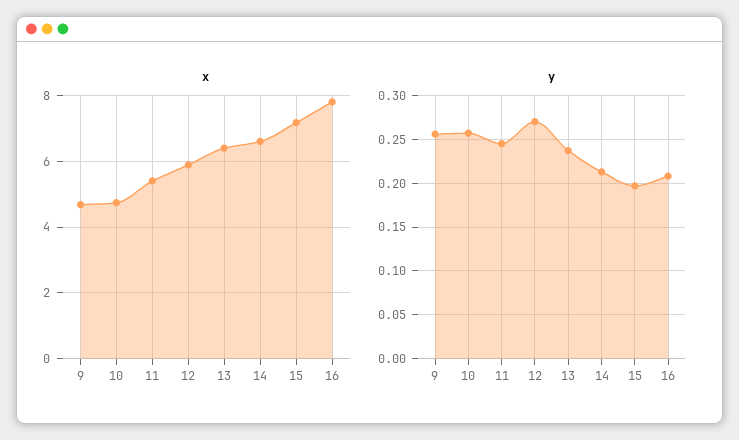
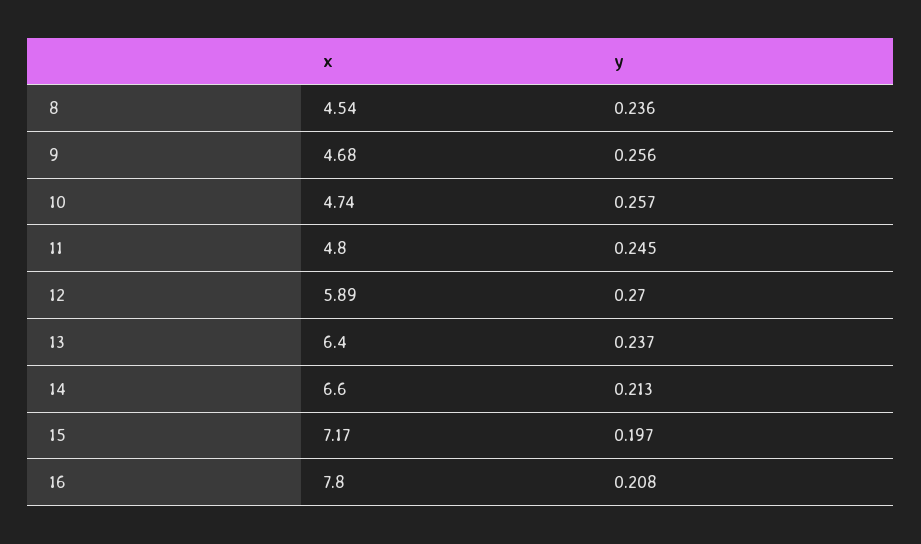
x, 11: 5.4 -> 4.8
x, 8: none -> 4.54
y, 8: none -> 0.236

